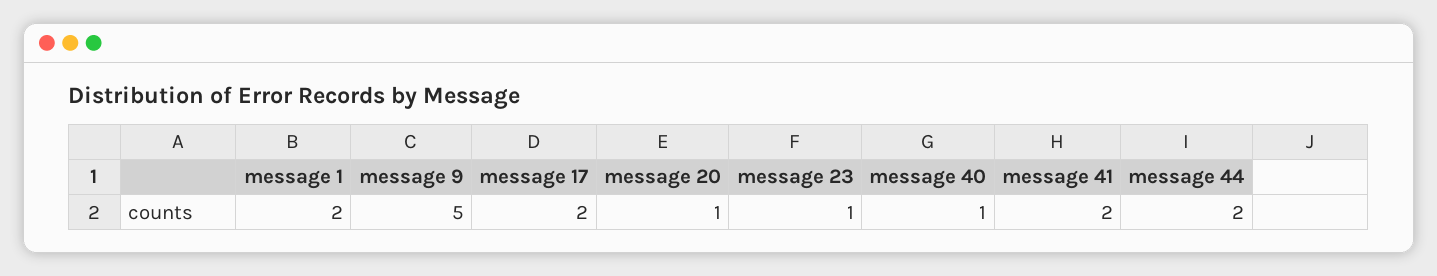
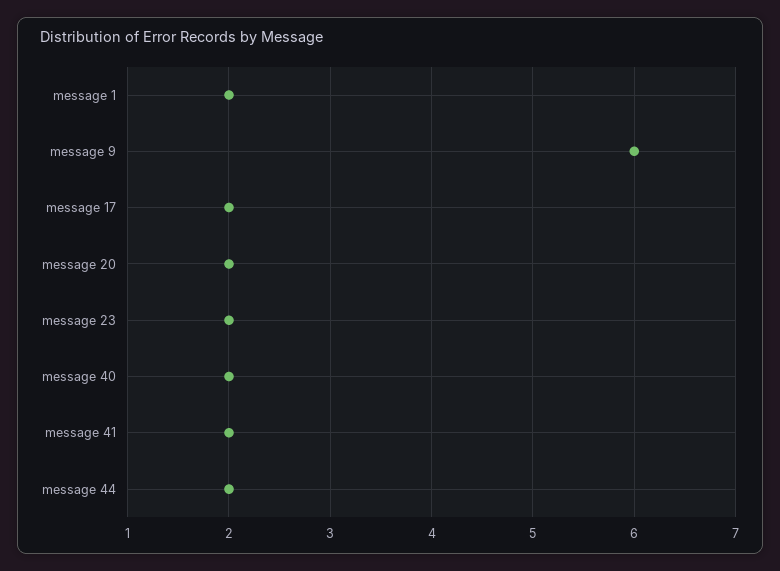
message 9: 5 -> 6
message 20: 1 -> 2
message 23: 1 -> 2
message 40: 1 -> 2

